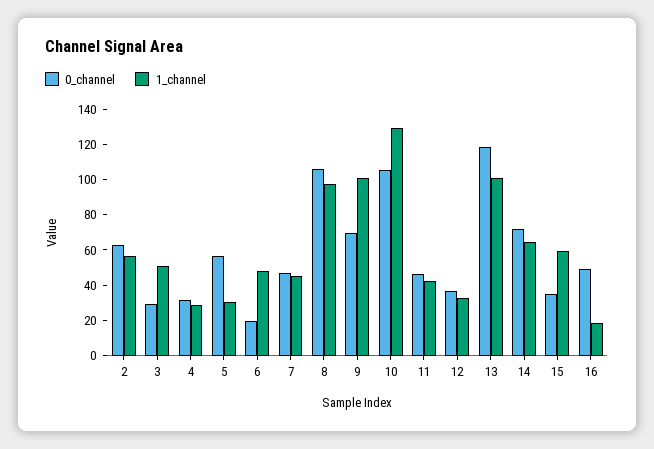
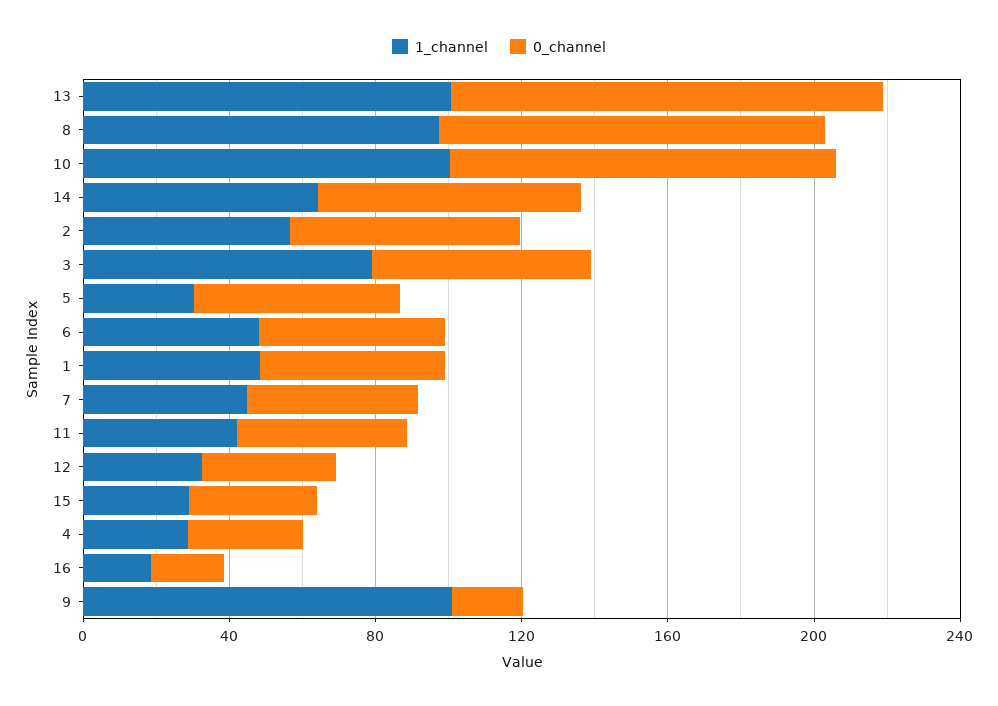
0_channel, 3: 30 -> 60
1_channel, 3: 50 -> 80
0_channel, 6: 20 -> 50
0_channel, 9: 70 -> 20
1_channel, 10: 130 -> 100
1_channel, 15: 60 -> 30
0_channel, 16: 50 -> 20
1_channel, 1: none -> 50
0_channel, 1: none -> 50

